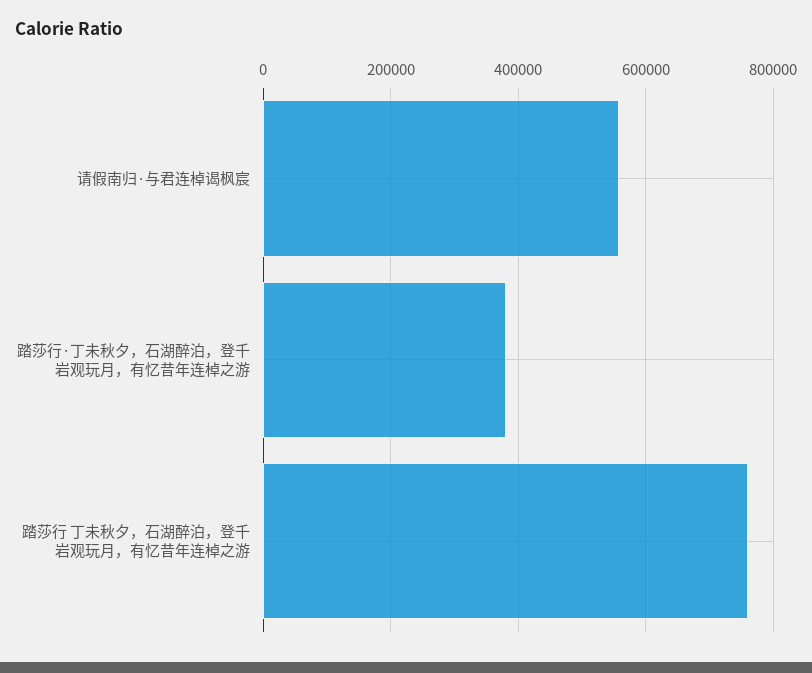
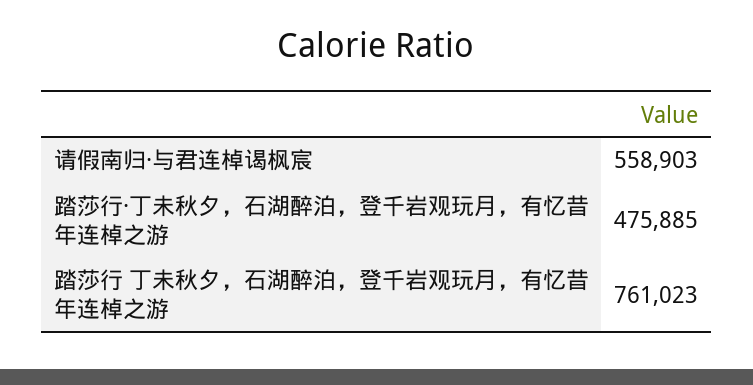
踏莎行·丁未秋夕，石湖醉泊，登千岩观玩月，有忆昔年连棹之游: 380000 -> 475885

